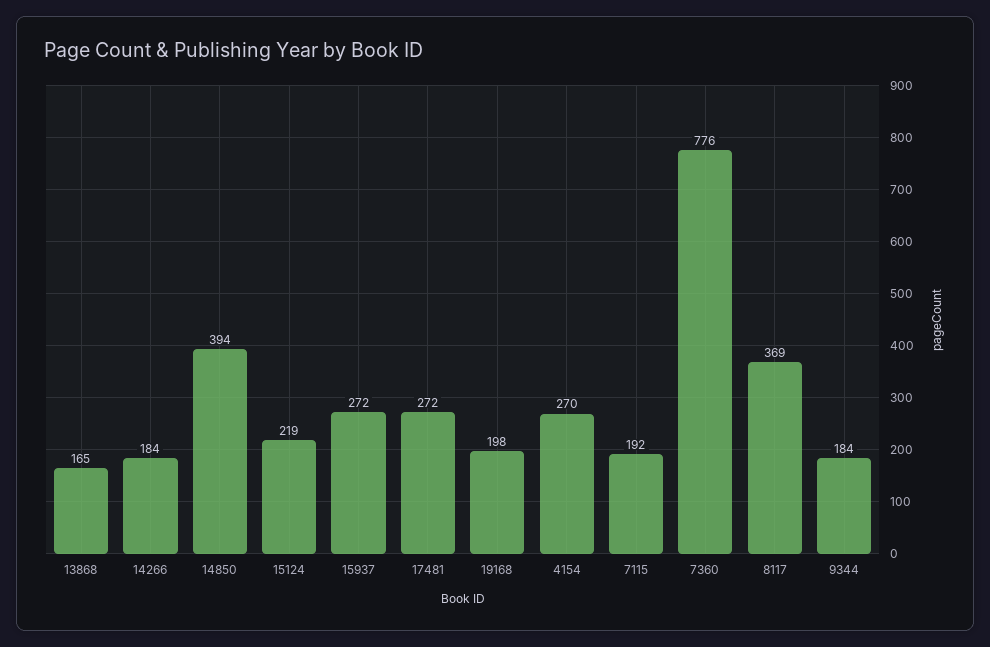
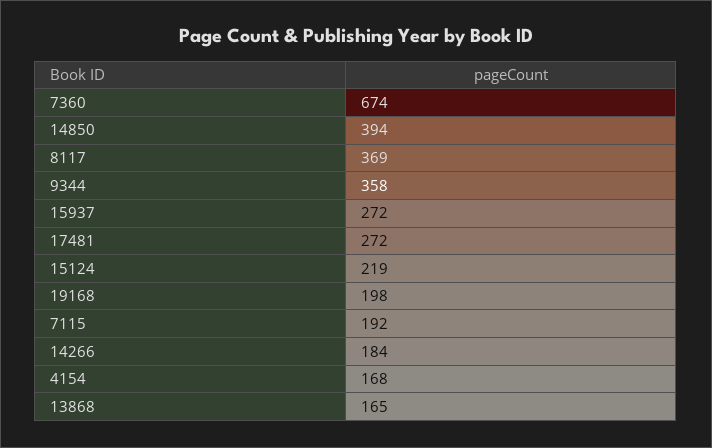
4154: 270 -> 168
7360: 776 -> 674
9344: 184 -> 358

